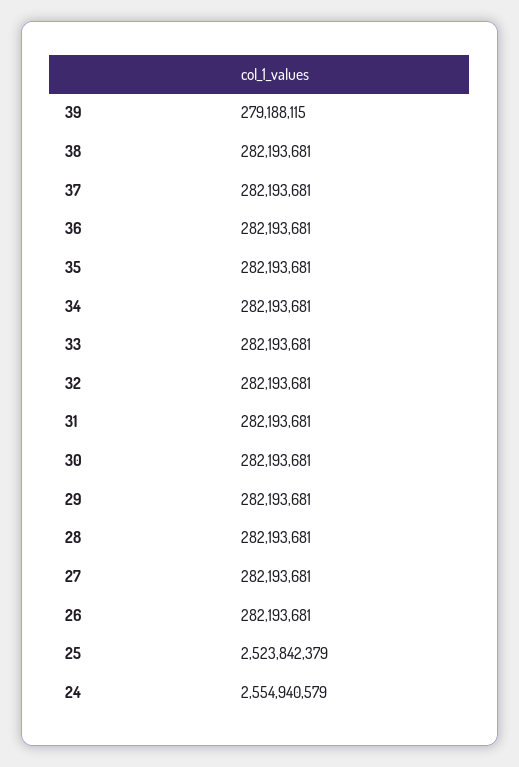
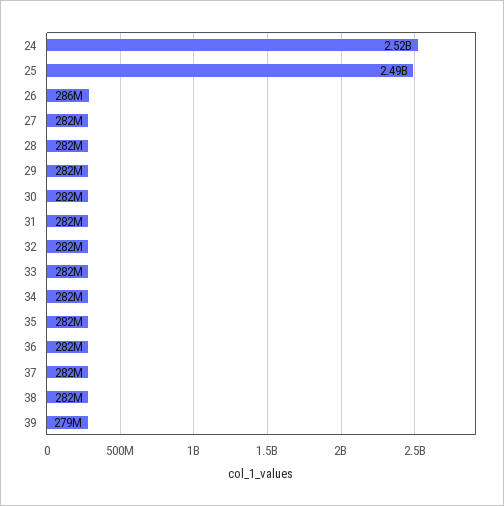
26: 282193681 -> 286000000
25: 2523842379 -> 2490000000
24: 2554940579 -> 2520000000

